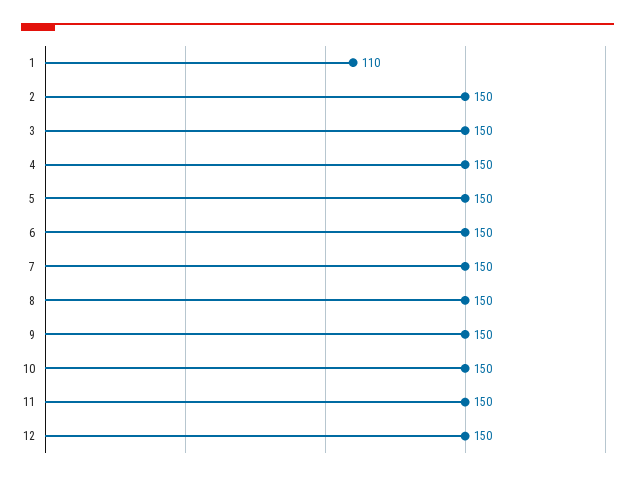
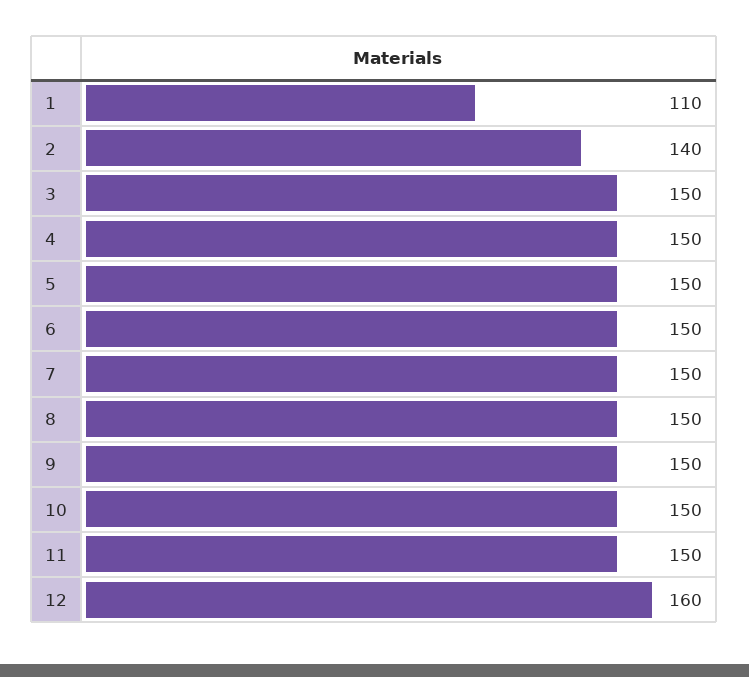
2: 150 -> 140
12: 150 -> 160

